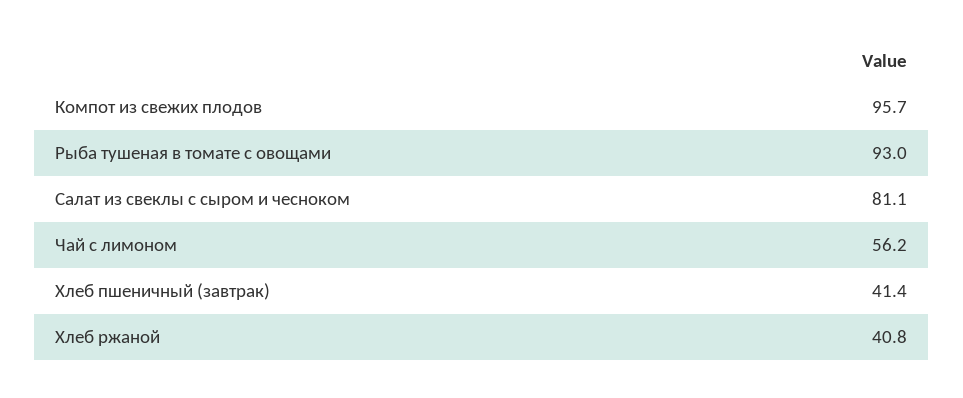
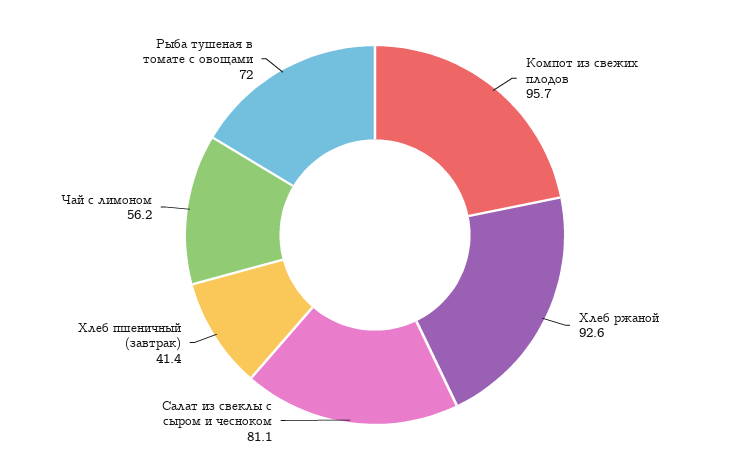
Рыба тушеная в томате с овощами: 93 -> 72
Хлеб ржаной: 40.8 -> 92.6

